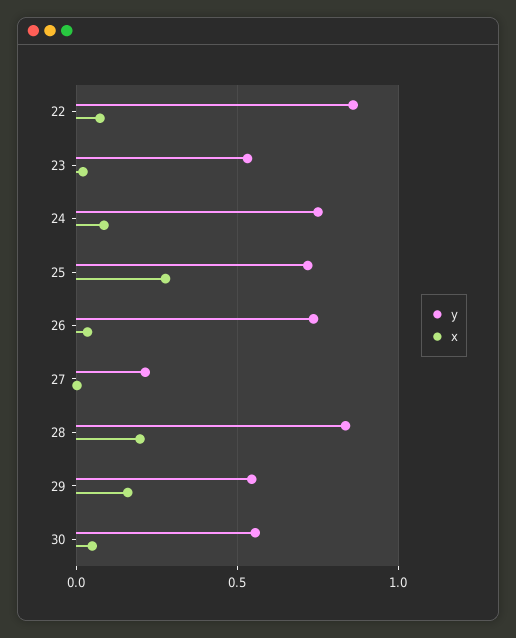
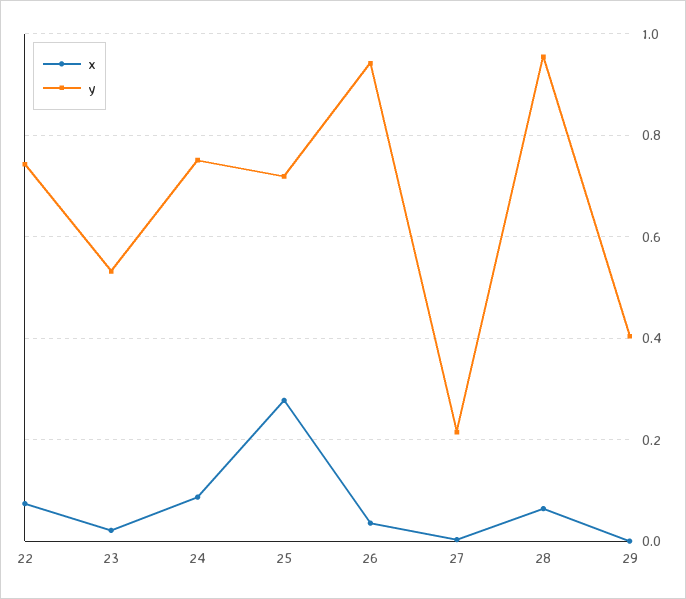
y, 22: 0.85 -> 0.74
y, 26: 0.75 -> 0.94
y, 28: 0.85 -> 0.96
x, 28: 0.2 -> 0.06
y, 29: 0.55 -> 0.4
x, 29: 0.15 -> 0
y, 30: 0.55 -> none
x, 30: 0.05 -> none

